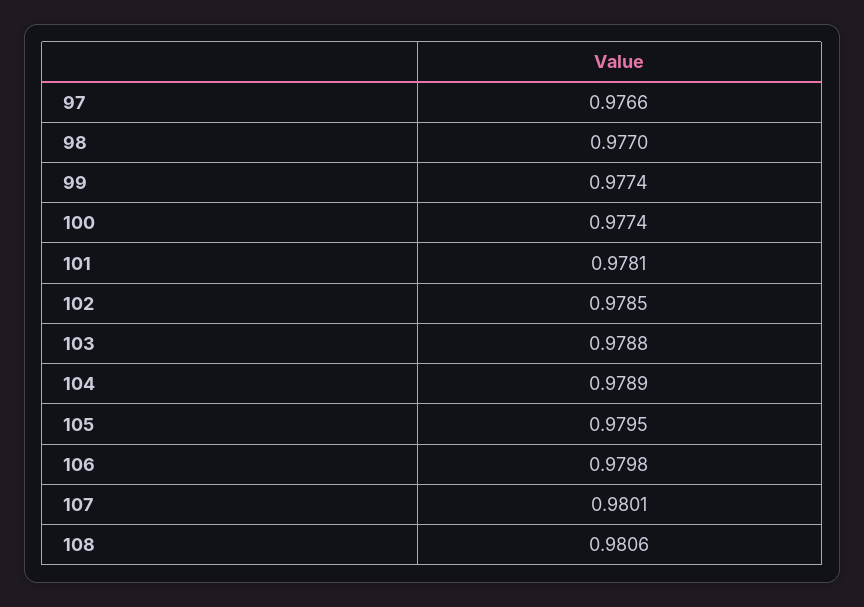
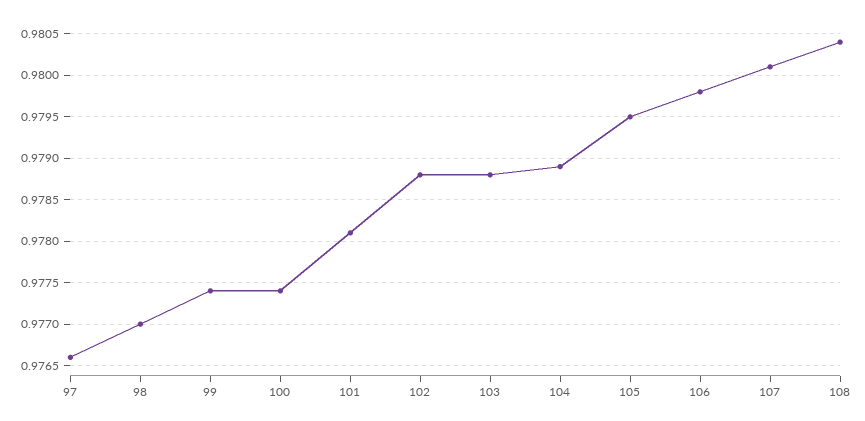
102: 0.9785 -> 0.9788
108: 0.9806 -> 0.9804

